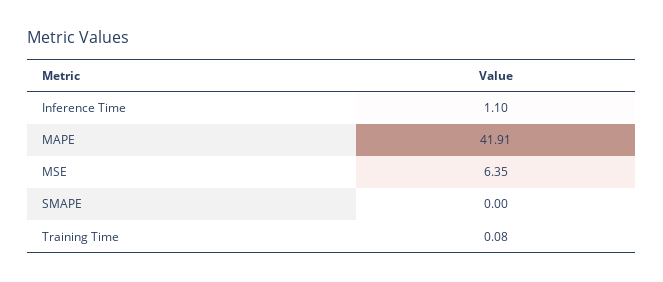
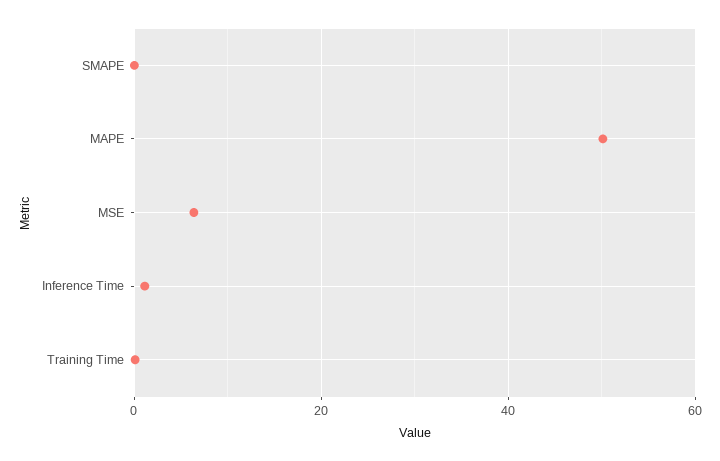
MAPE: 41.91 -> 50

